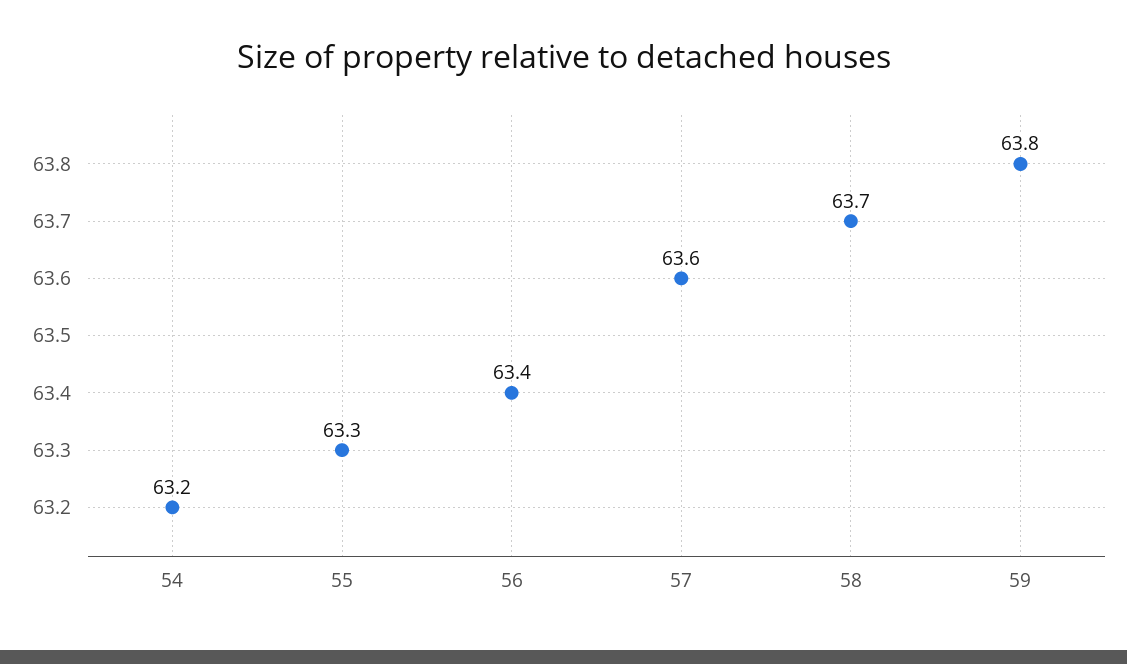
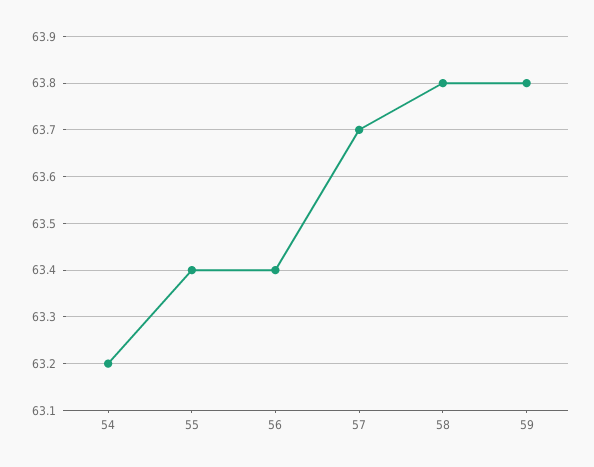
55: 63.3 -> 63.4
57: 63.6 -> 63.7
58: 63.7 -> 63.8

